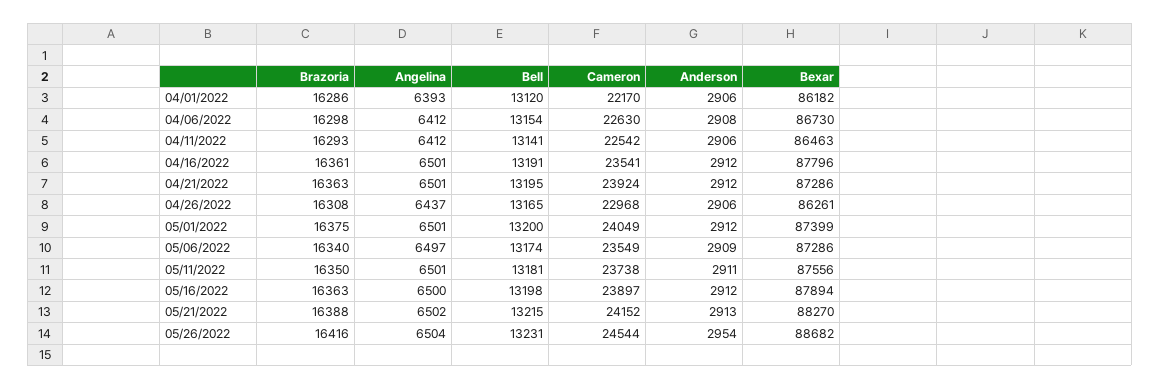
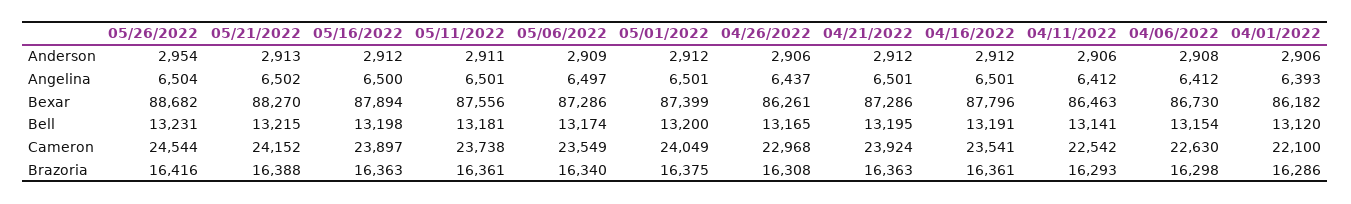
Cameron, 04/01/2022: 22170 -> 22100
Brazoria, 05/11/2022: 16350 -> 16361

